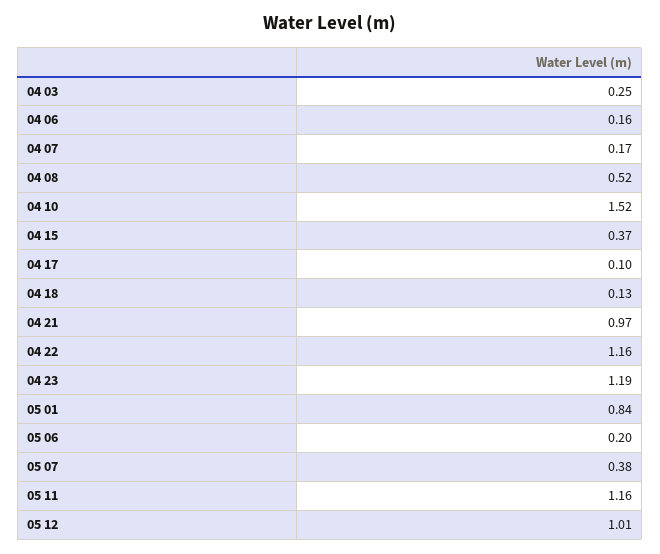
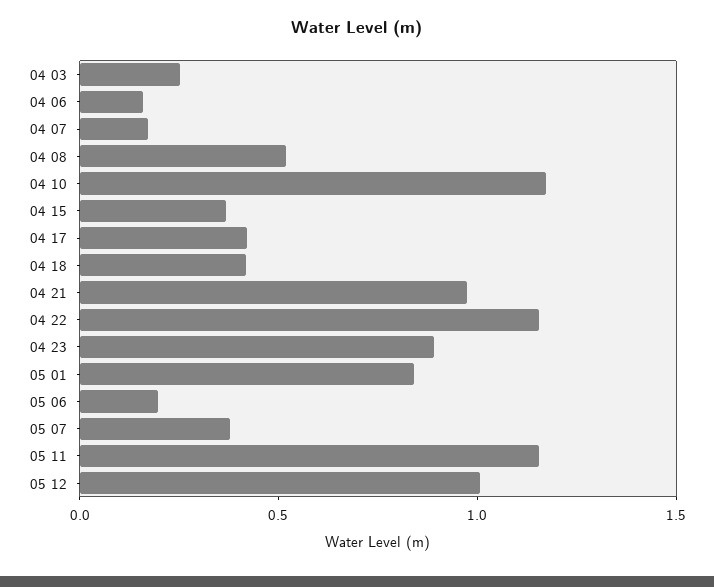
04 10: 1.52 -> 1.2
04 17: 0.1 -> 0.4
04 18: 0.13 -> 0.4
04 23: 1.19 -> 0.9

